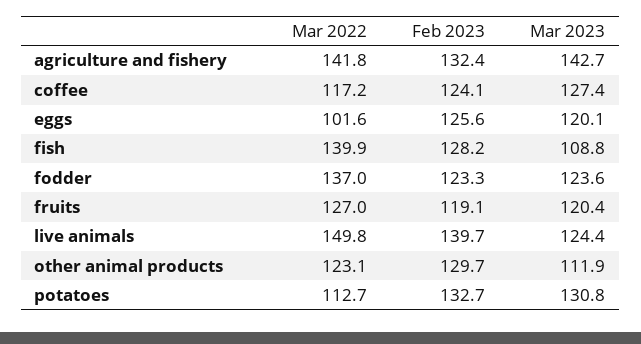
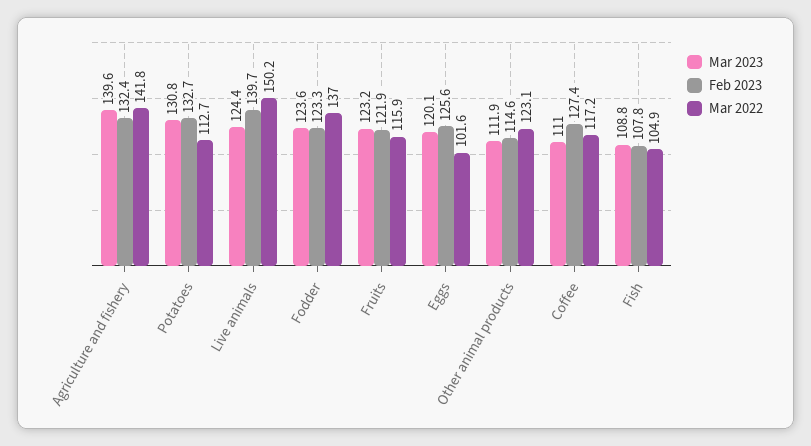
Mar 2023, agriculture and fishery: 142.7 -> 139.6
Feb 2023, coffee: 124.1 -> 127.4
Mar 2023, coffee: 127.4 -> 111
Mar 2022, fish: 139.9 -> 104.9
Feb 2023, fish: 128.2 -> 107.8
Mar 2022, fruits: 127 -> 115.9
Feb 2023, fruits: 119.1 -> 121.9
Mar 2023, fruits: 120.4 -> 123.2
Mar 2022, live animals: 149.8 -> 150.2
Feb 2023, other animal products: 129.7 -> 114.6

